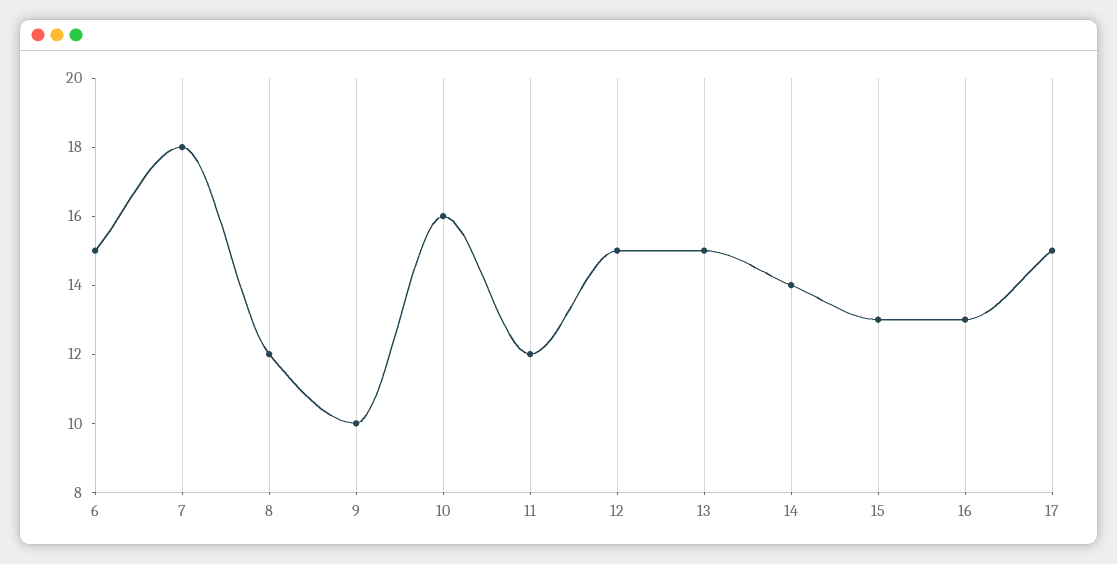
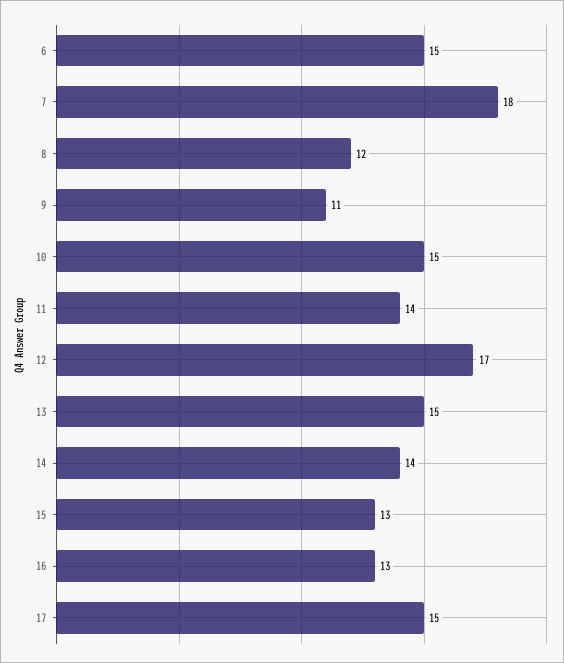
9: 10 -> 11
10: 16 -> 15
11: 12 -> 14
12: 15 -> 17

